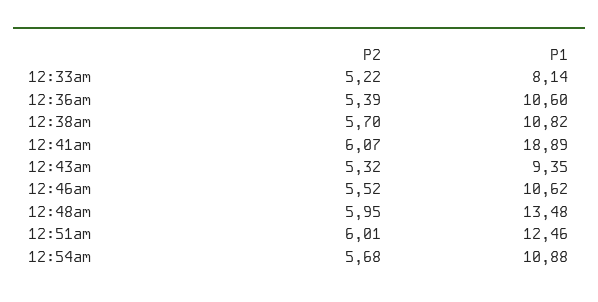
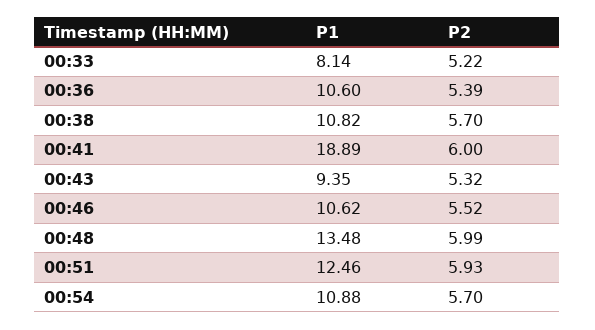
P2, 12:41am: 6.07 -> 6
P2, 12:48am: 5.95 -> 5.99
P2, 12:51am: 6.01 -> 5.93
P2, 12:54am: 5.68 -> 5.7

